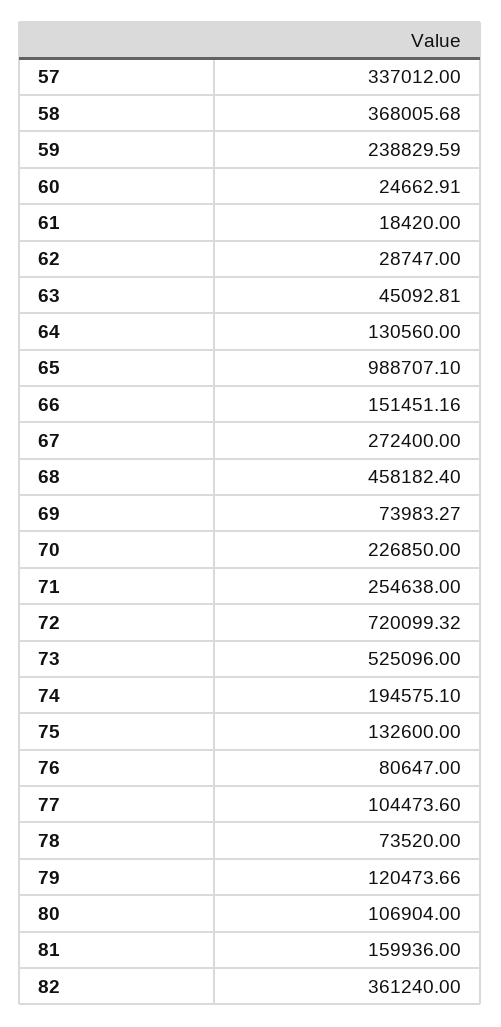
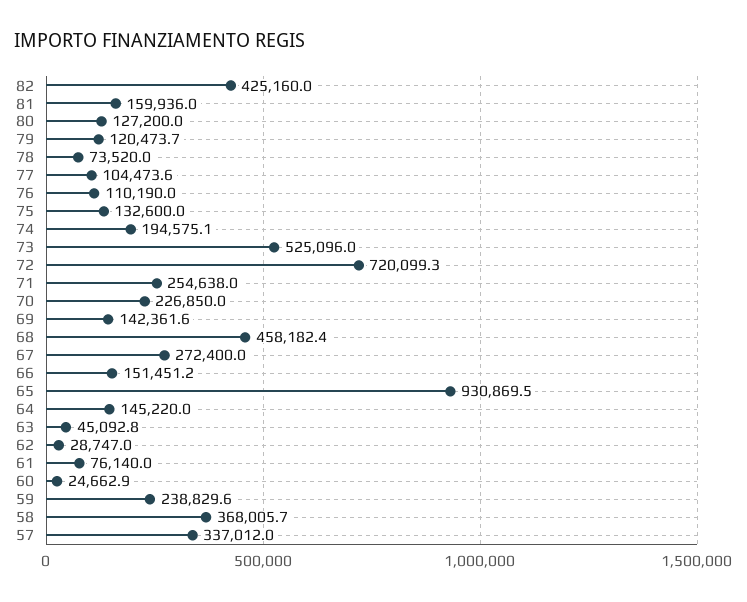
61: 18420 -> 76140
64: 130560 -> 145220
65: 988707.1 -> 930869.5
69: 73983.27 -> 142361.6
76: 80647 -> 110190
80: 106904 -> 127200
82: 361240 -> 425160

